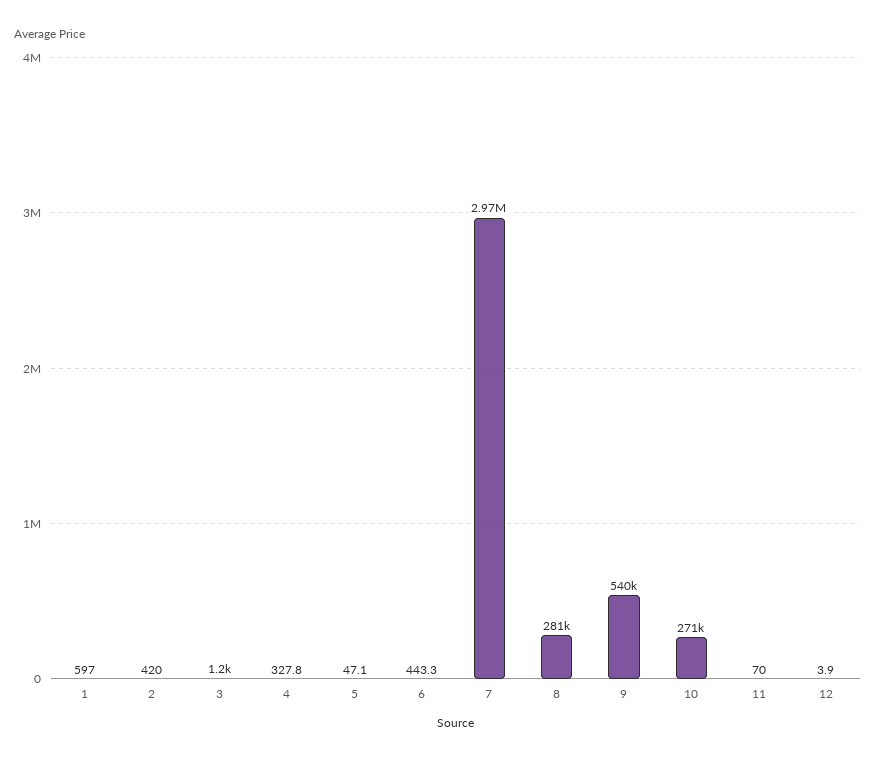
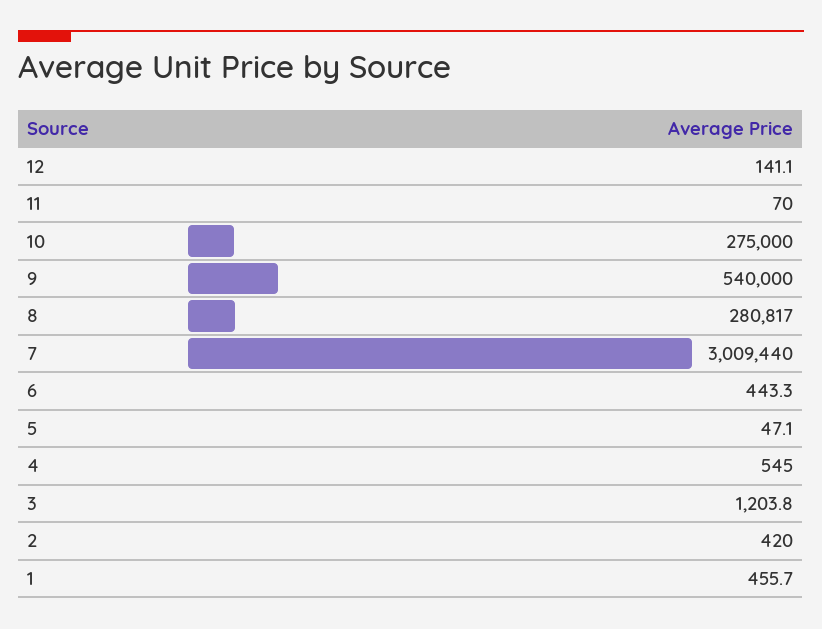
1: 597 -> 455.7
4: 327.8 -> 545
7: 2970000 -> 3009440
10: 271000 -> 275000
12: 3.9 -> 141.1

